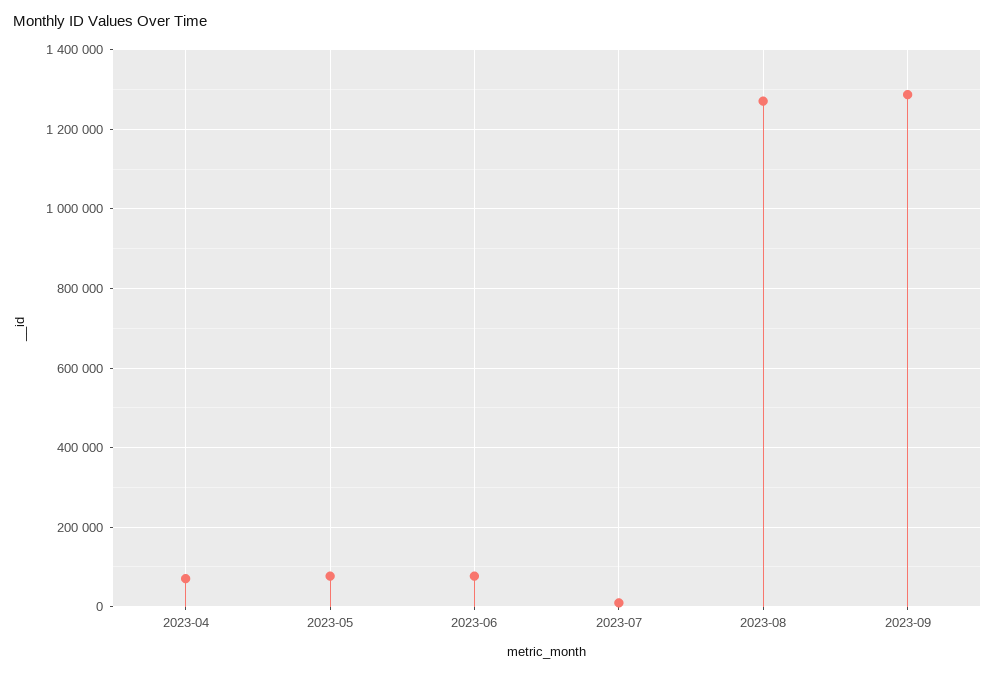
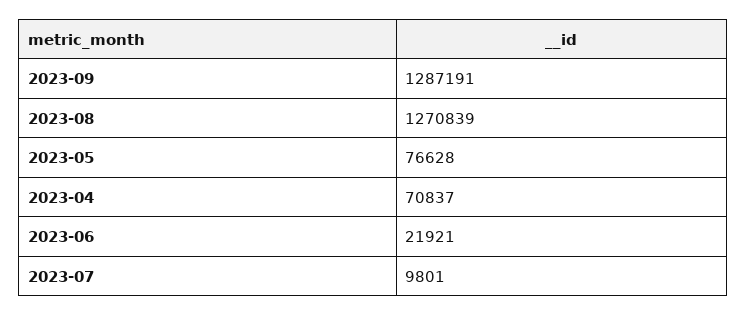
2023-06: 80000 -> 21921

